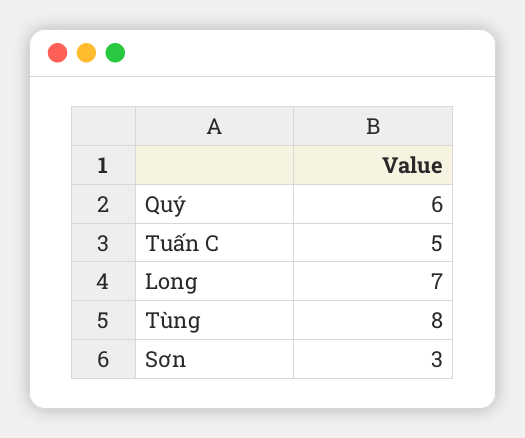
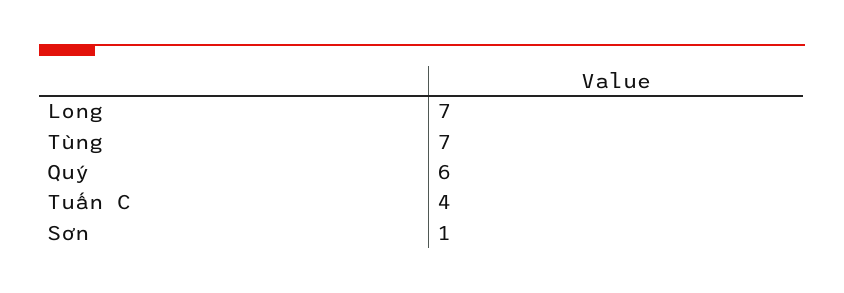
Tuấn C: 5 -> 4
Tùng: 8 -> 7
Sơn: 3 -> 1

